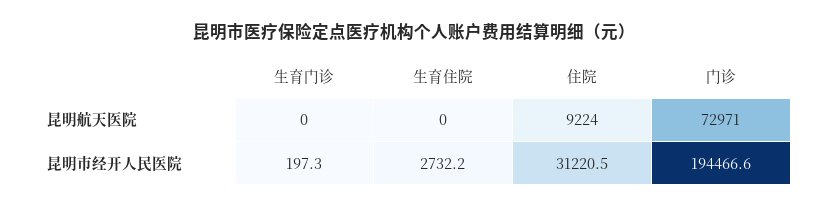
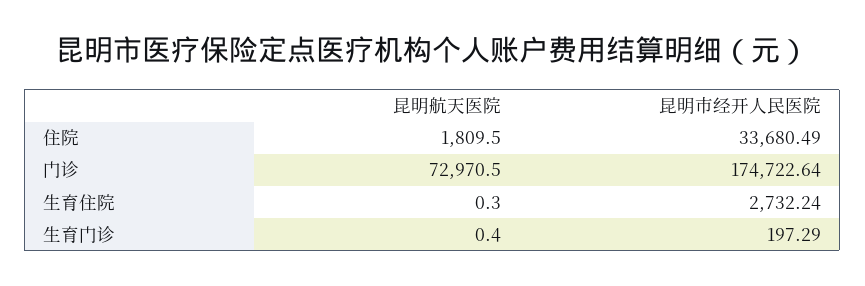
住院, 昆明航天医院: 9224 -> 1809.5
住院, 昆明市经开人民医院: 31220.5 -> 33680.49
门诊, 昆明市经开人民医院: 194466.6 -> 174722.64

